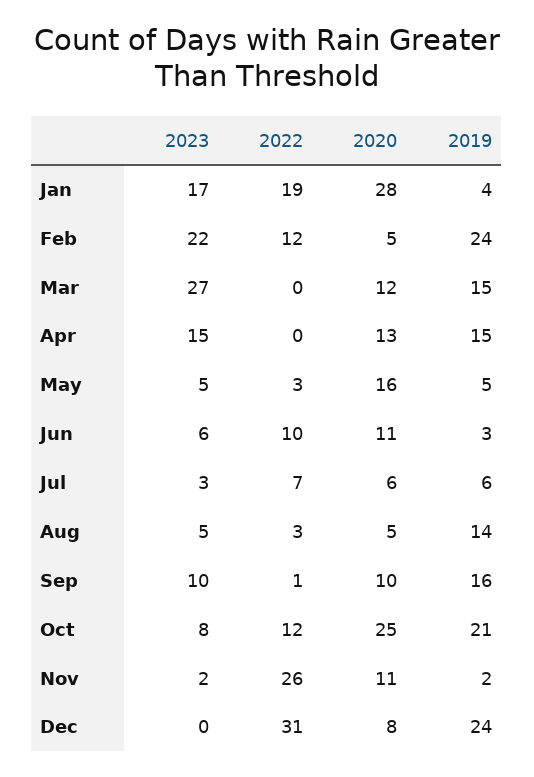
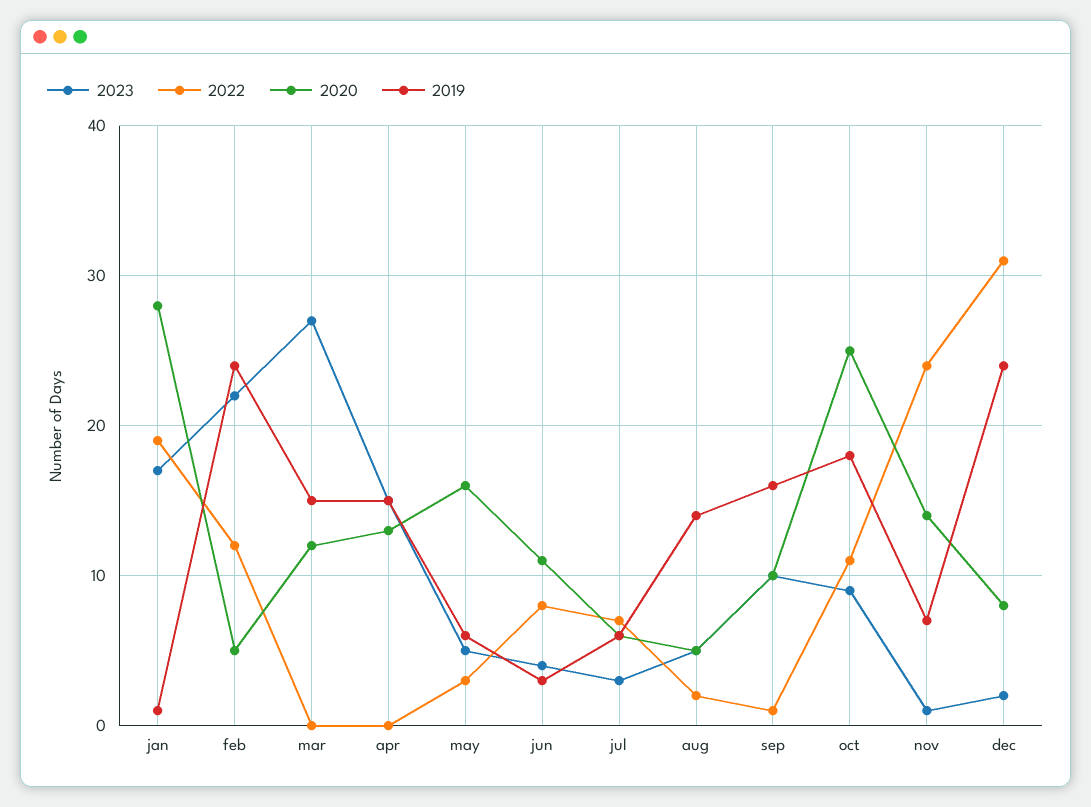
2019, Jan: 4 -> 1
2019, May: 5 -> 6
2023, Jun: 6 -> 4
2022, Jun: 10 -> 8
2022, Aug: 3 -> 2
2023, Oct: 8 -> 9
2022, Oct: 12 -> 11
2019, Oct: 21 -> 18
2023, Nov: 2 -> 1
2022, Nov: 26 -> 24
2020, Nov: 11 -> 14
2019, Nov: 2 -> 7
2023, Dec: 0 -> 2

